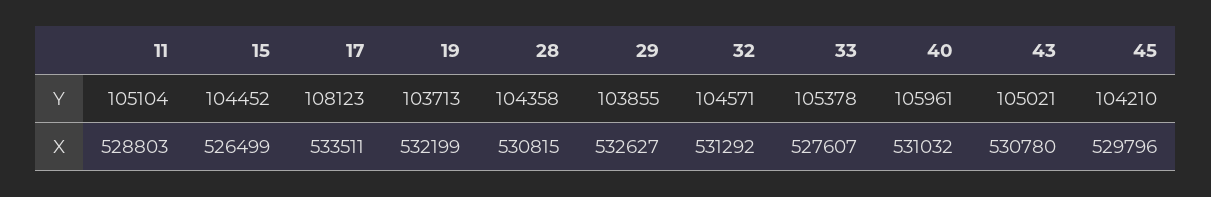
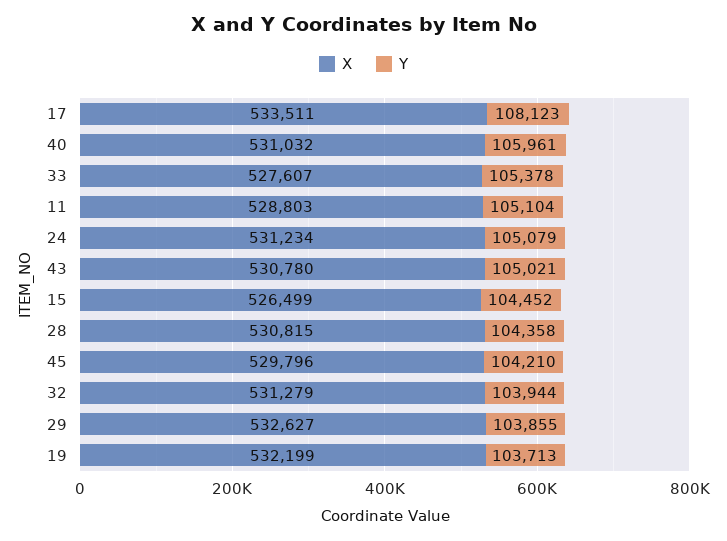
Y, 32: 104571 -> 103944
X, 32: 531292 -> 531279
X, 24: none -> 531234
Y, 24: none -> 105079

